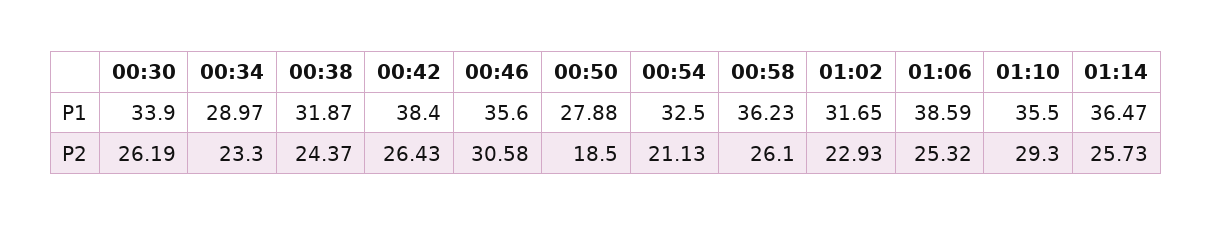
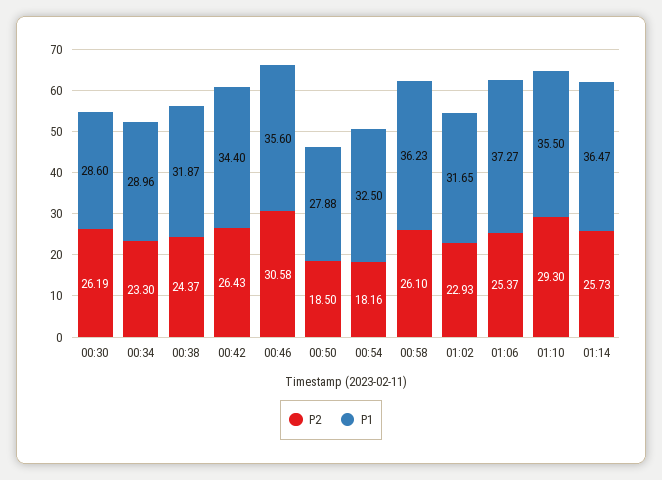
P1, 00:30: 33.9 -> 28.6
P1, 00:34: 28.97 -> 28.96
P1, 00:42: 38.4 -> 34.4
P1, 01:06: 38.59 -> 37.27
P2, 00:54: 21.13 -> 18.16
P2, 01:06: 25.32 -> 25.37

